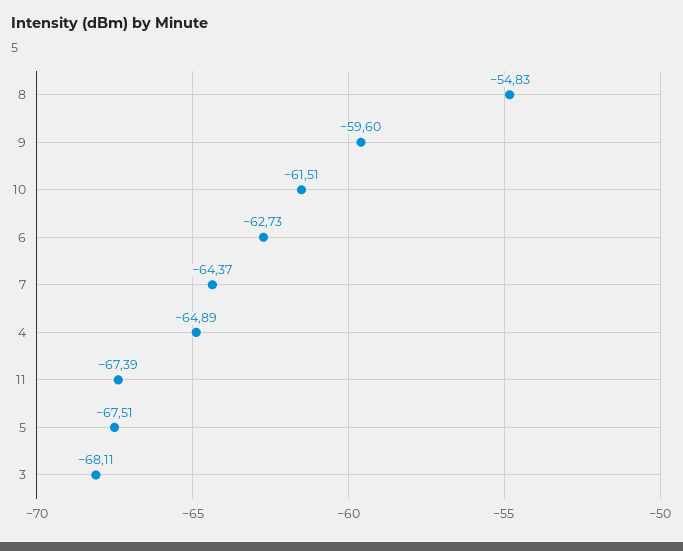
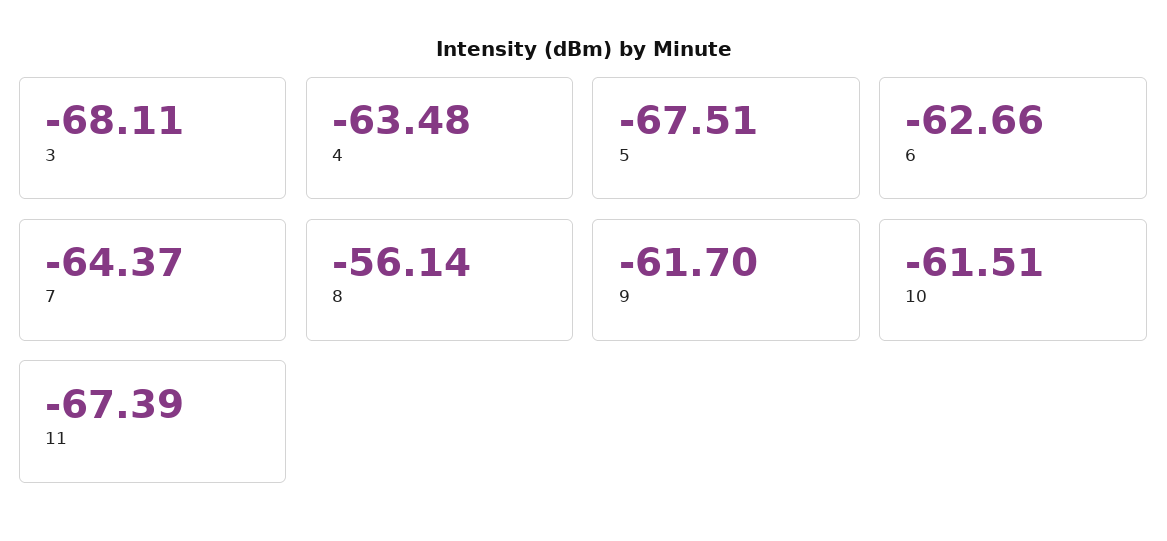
8: -54.83 -> -56.14
9: -59.6 -> -61.7
6: -62.73 -> -62.66
4: -64.89 -> -63.48

